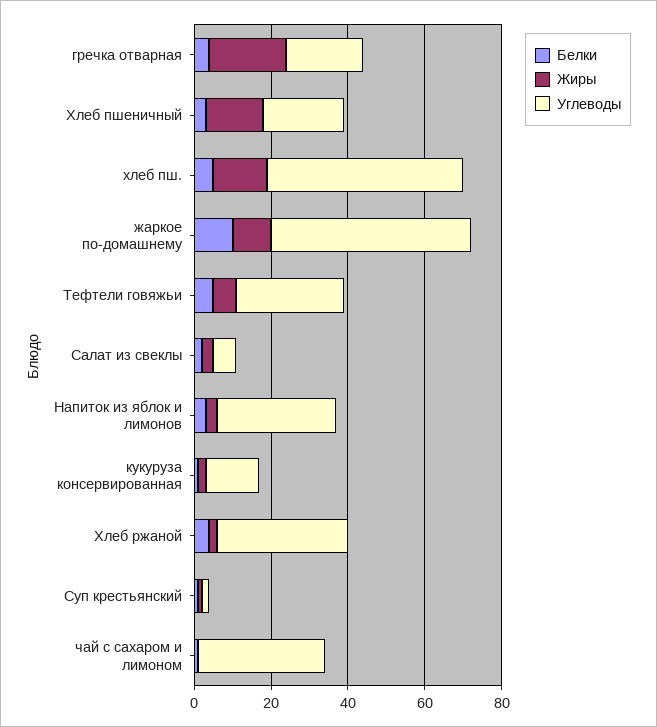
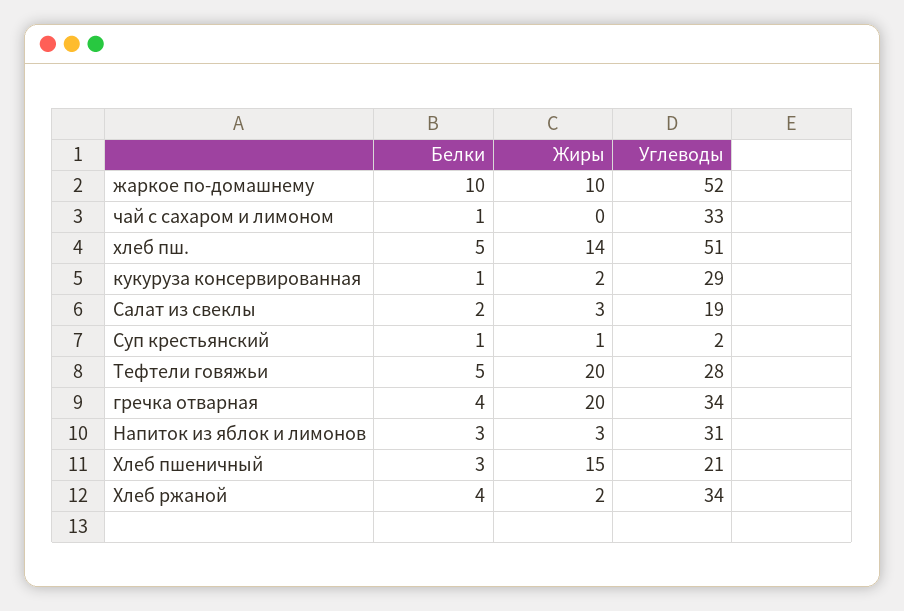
Углеводы, гречка отварная: 20 -> 34
Жиры, Тефтели говяжьи: 5 -> 20
Углеводы, Салат из свеклы: 5 -> 19
Углеводы, кукуруза консервированная: 15 -> 29

